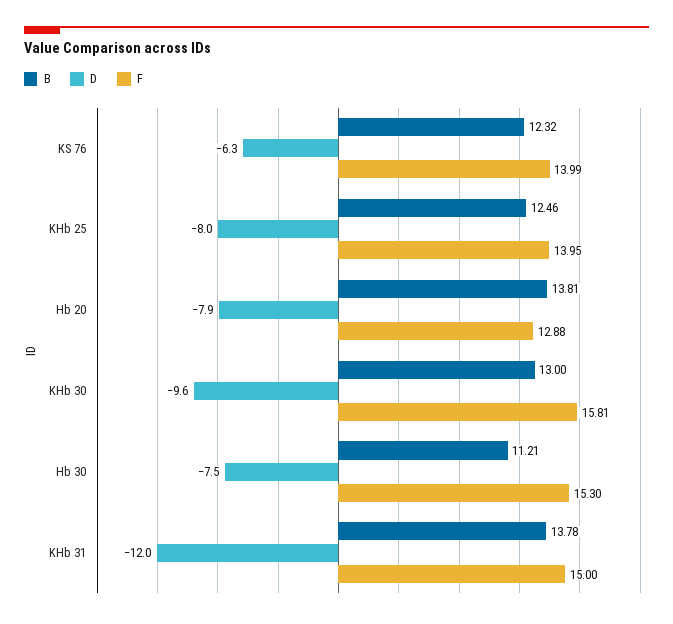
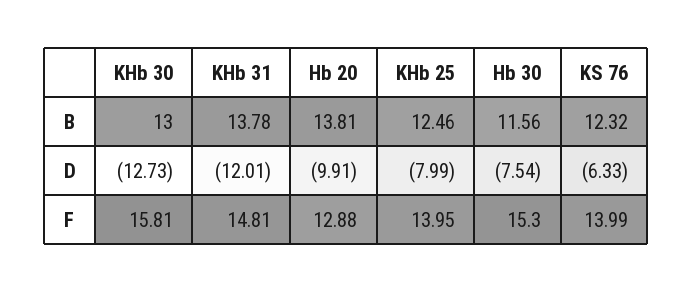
D, Hb 20: -7.9 -> -9.91
D, KHb 30: -9.6 -> -12.73
B, Hb 30: 11.21 -> 11.56
F, KHb 31: 15 -> 14.81

